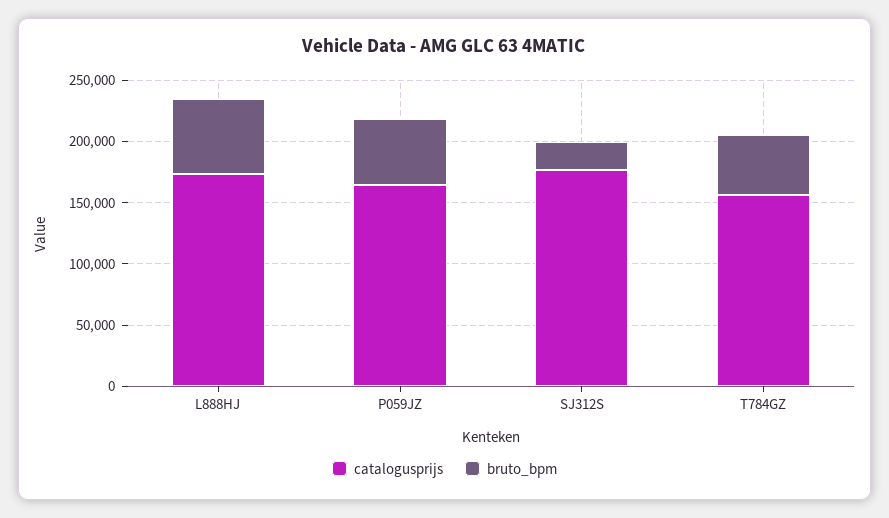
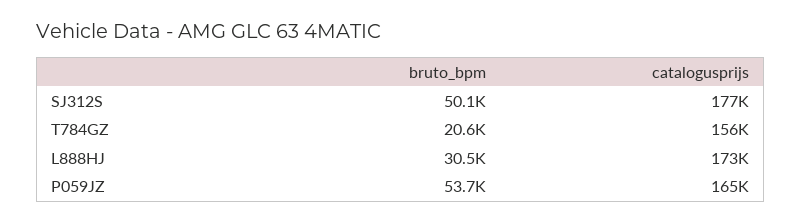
bruto_bpm, L888HJ: 60000 -> 30500
bruto_bpm, SJ312S: 20000 -> 50100
bruto_bpm, T784GZ: 50000 -> 20600

